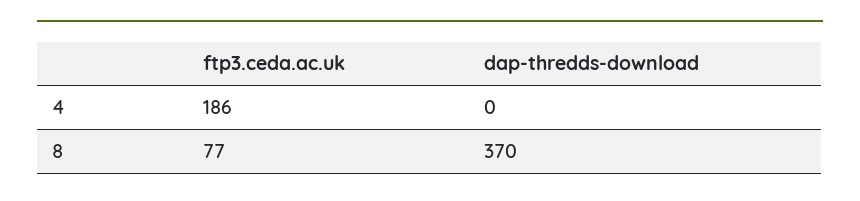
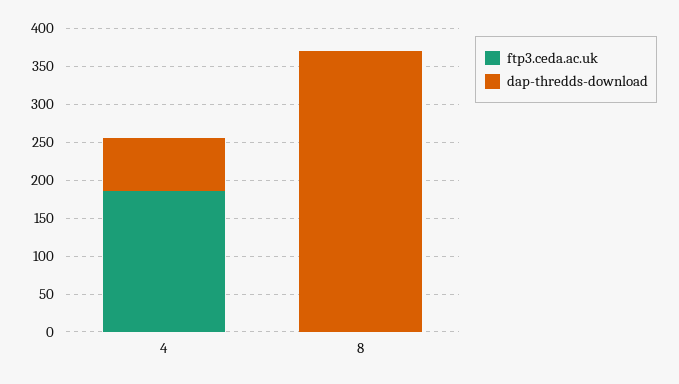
dap-thredds-download, 4: 0 -> 75
ftp3.ceda.ac.uk, 8: 77 -> 0

